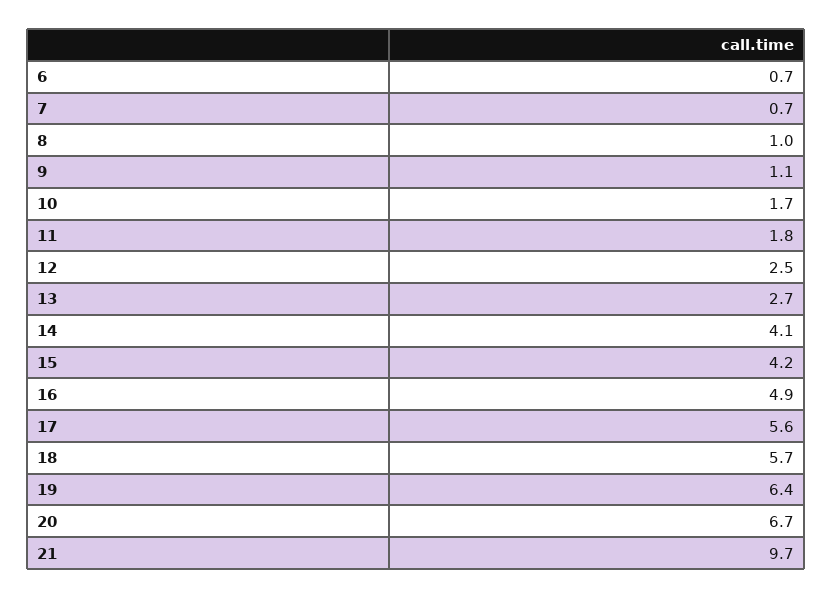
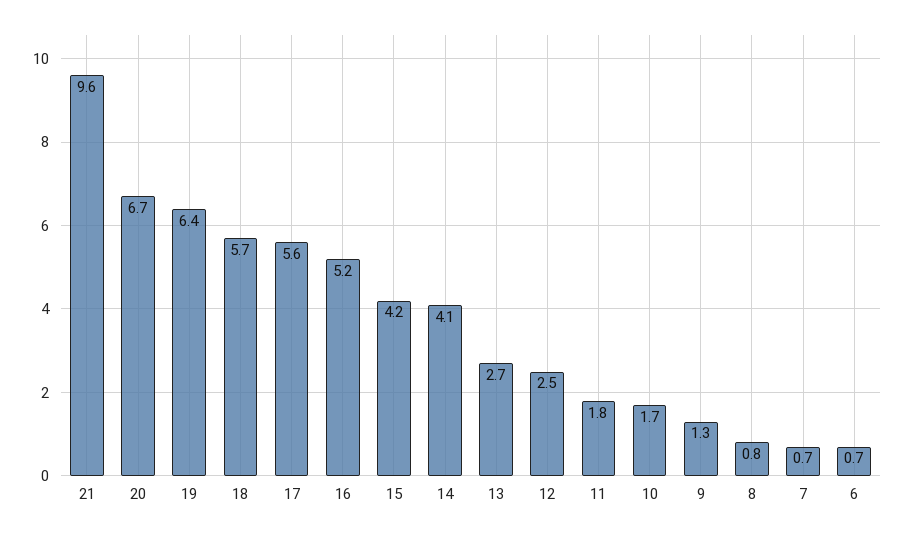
8: 1 -> 0.8
9: 1.1 -> 1.3
16: 4.9 -> 5.2
21: 9.7 -> 9.6

